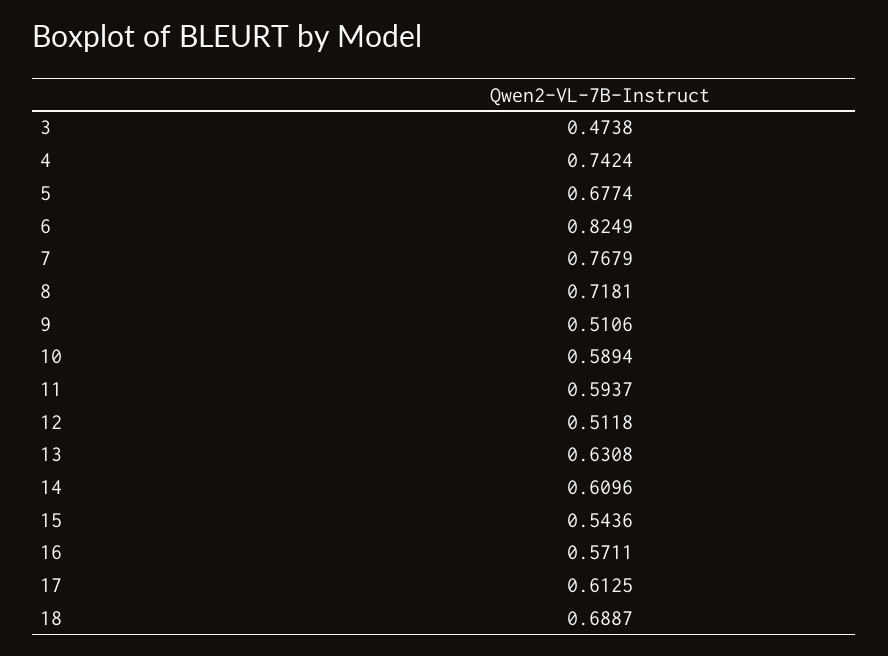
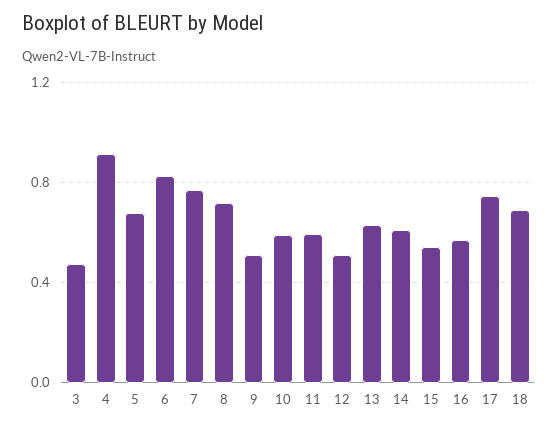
4: 0.7424 -> 0.9
17: 0.6125 -> 0.75

